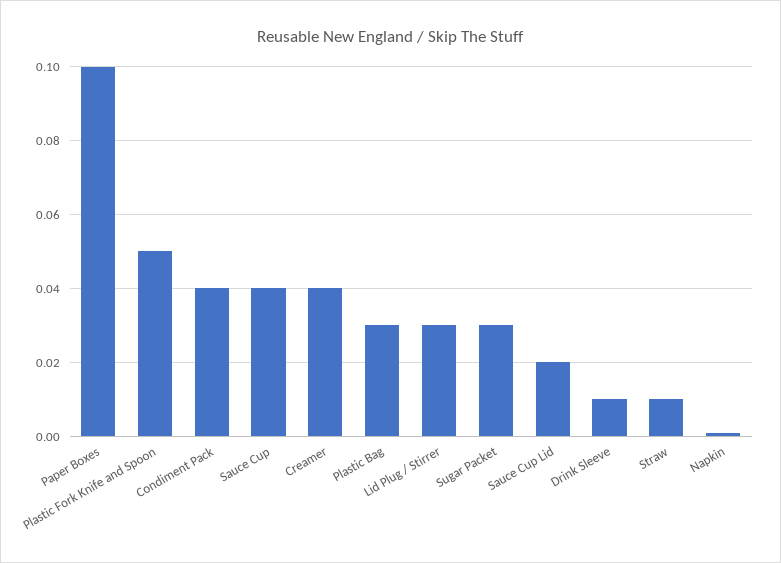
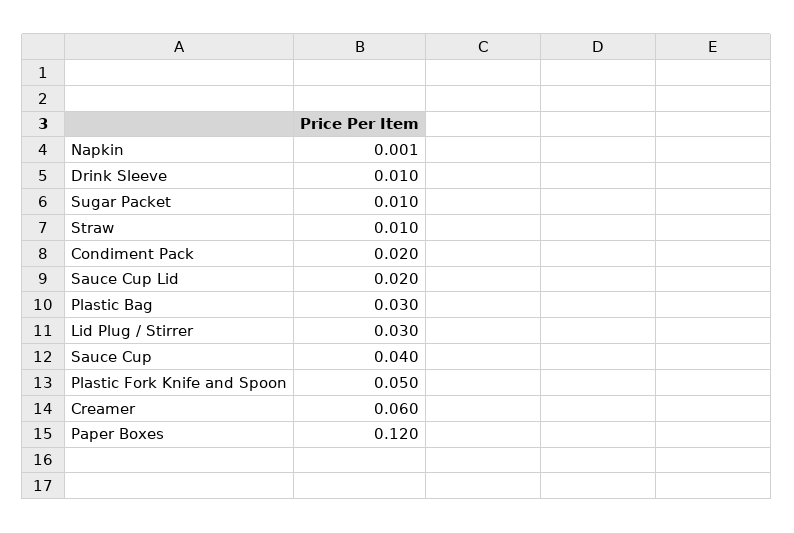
Paper Boxes: 0.1 -> 0.12
Condiment Pack: 0.04 -> 0.02
Creamer: 0.04 -> 0.06
Sugar Packet: 0.03 -> 0.01

